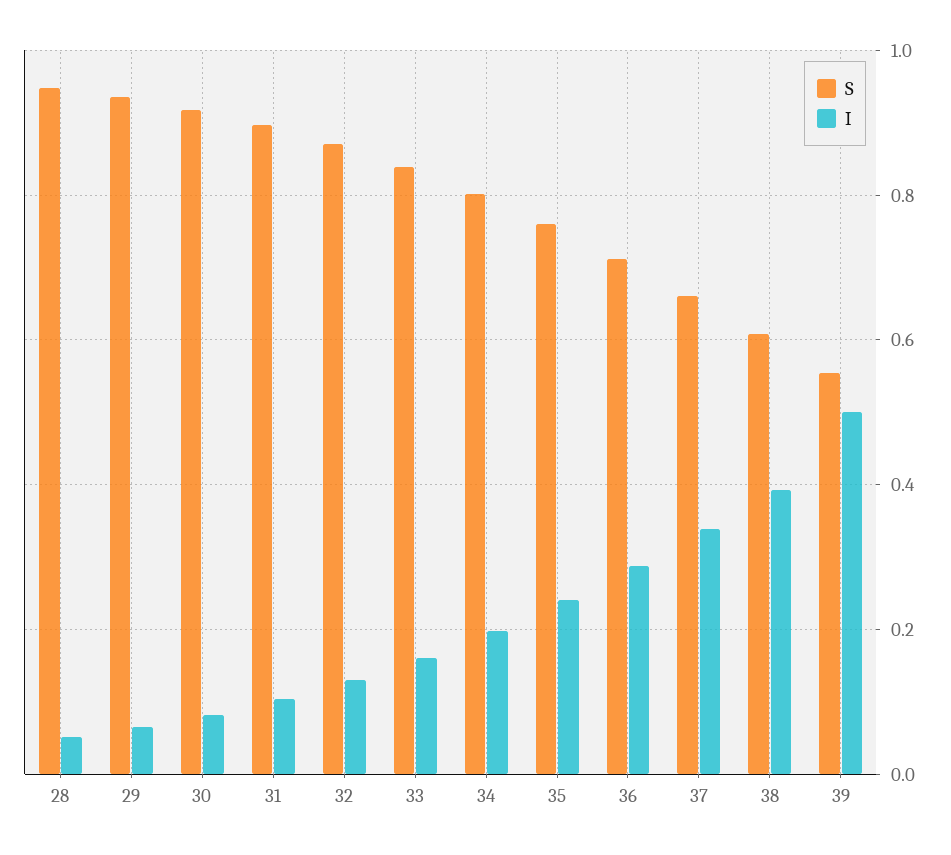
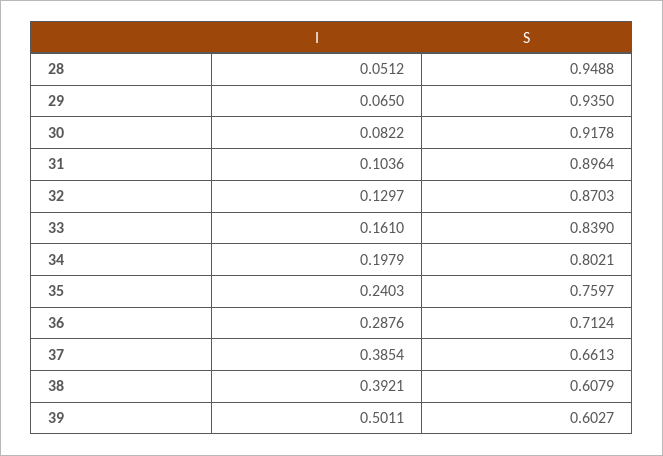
I, 37: 0.34 -> 0.3854
S, 39: 0.56 -> 0.6027

